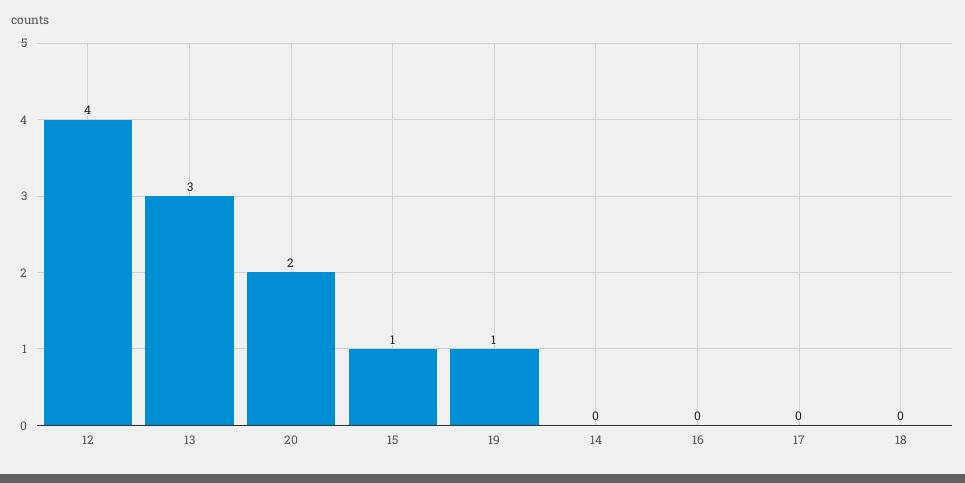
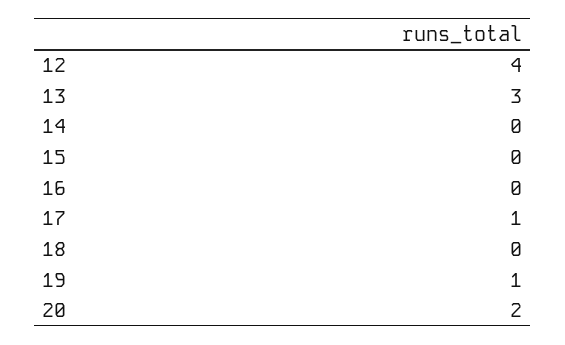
15: 1 -> 0
17: 0 -> 1

